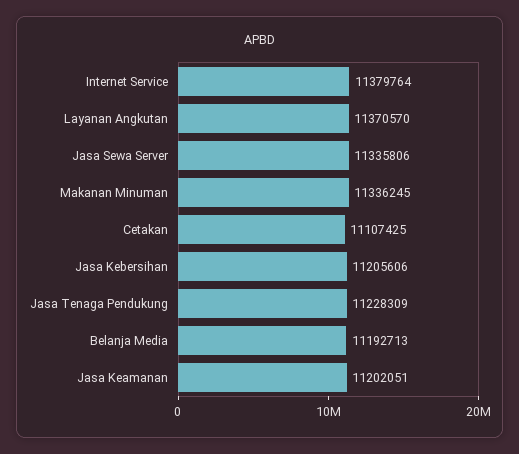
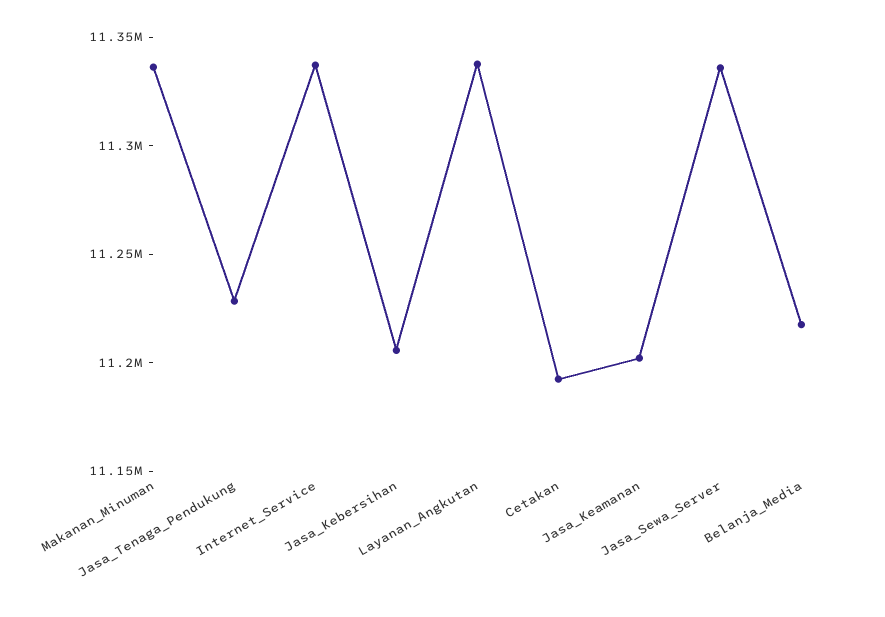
Internet Service: 11379764 -> 11340000
Layanan Angkutan: 11370570 -> 11340000
Cetakan: 11107425 -> 11190000
Belanja Media: 11192713 -> 11220000

